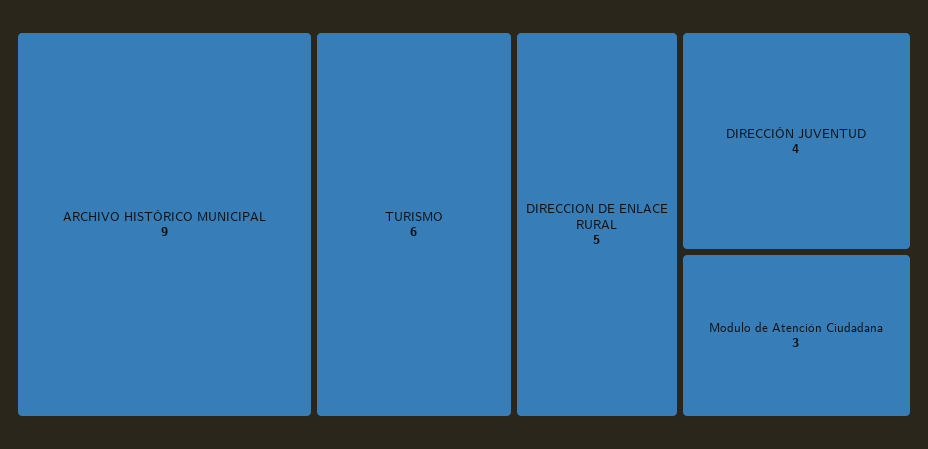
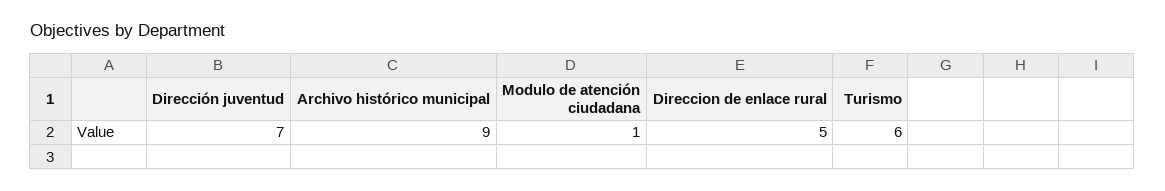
DIRECCIÓN JUVENTUD: 4 -> 7
Modulo de Atención Ciudadana: 3 -> 1

